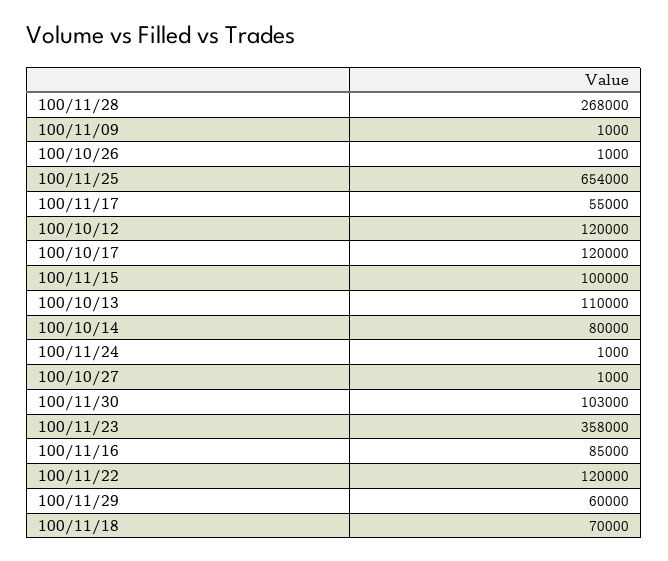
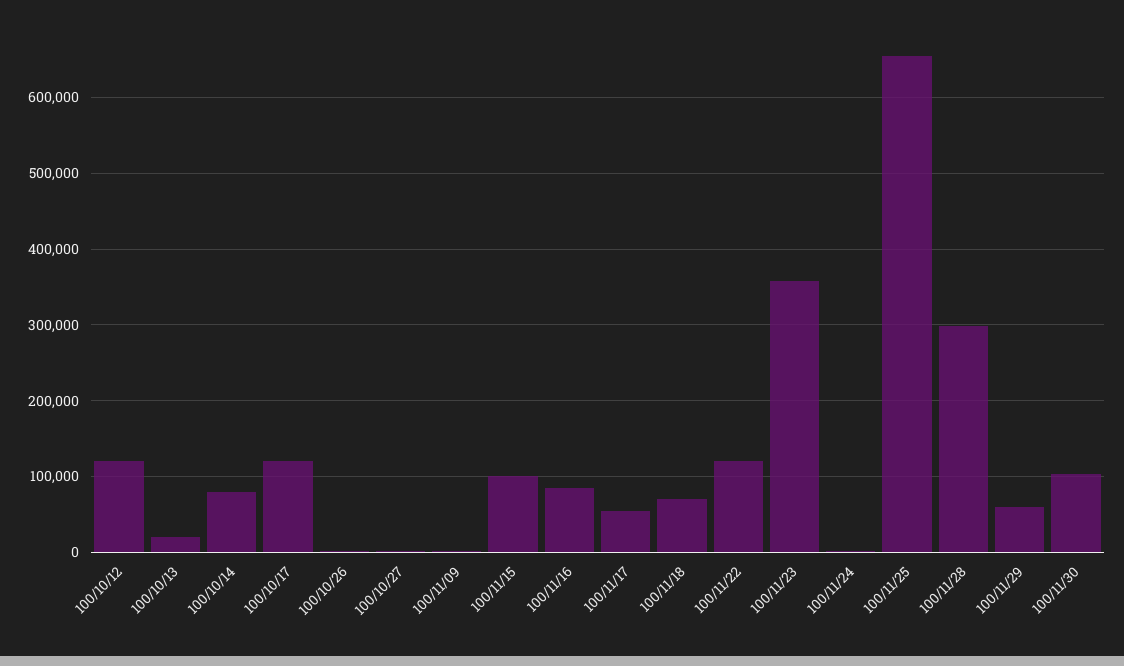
100/11/28: 268000 -> 300000
100/10/13: 110000 -> 20000

